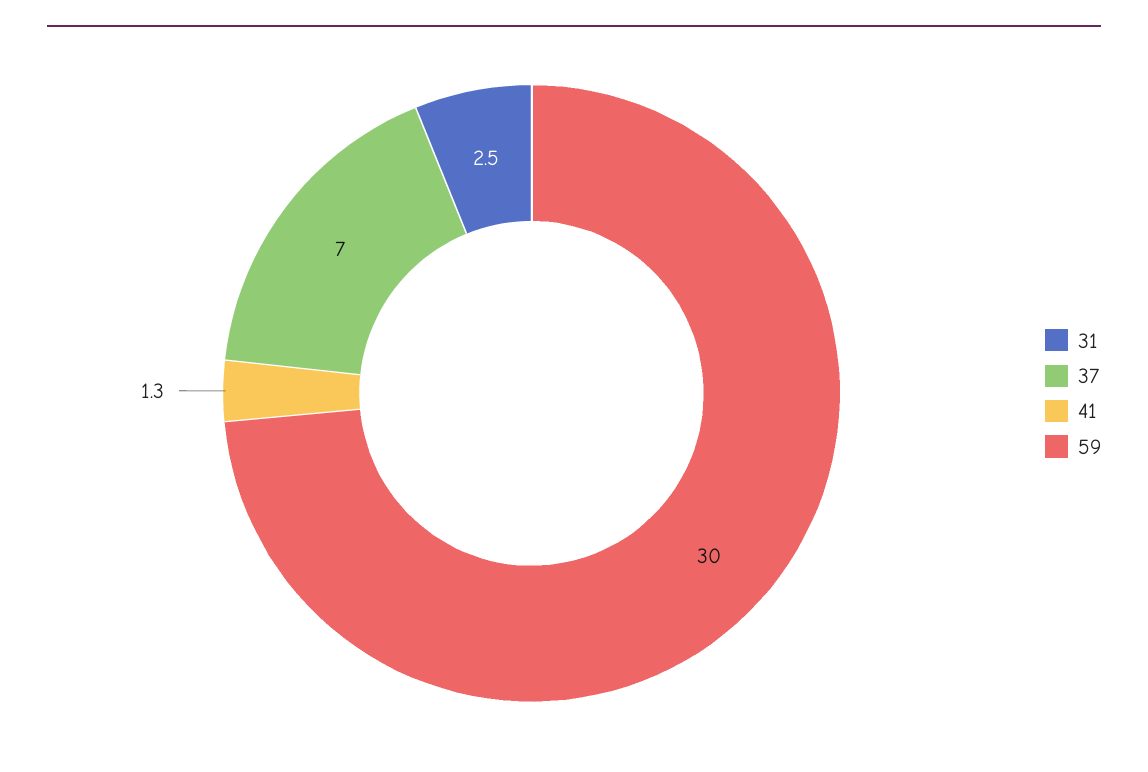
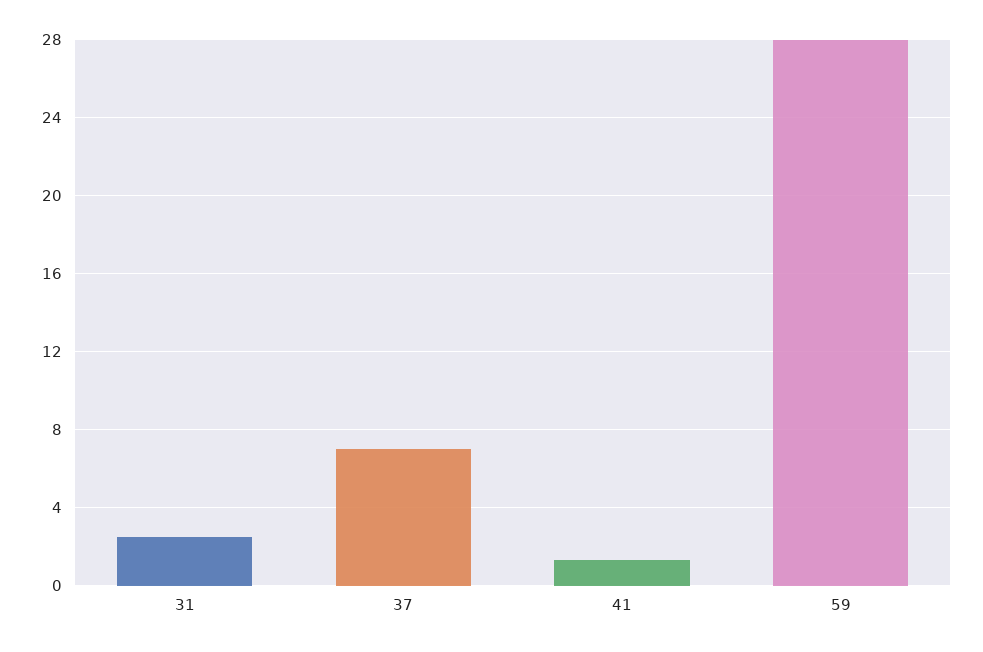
59: 30 -> 28

